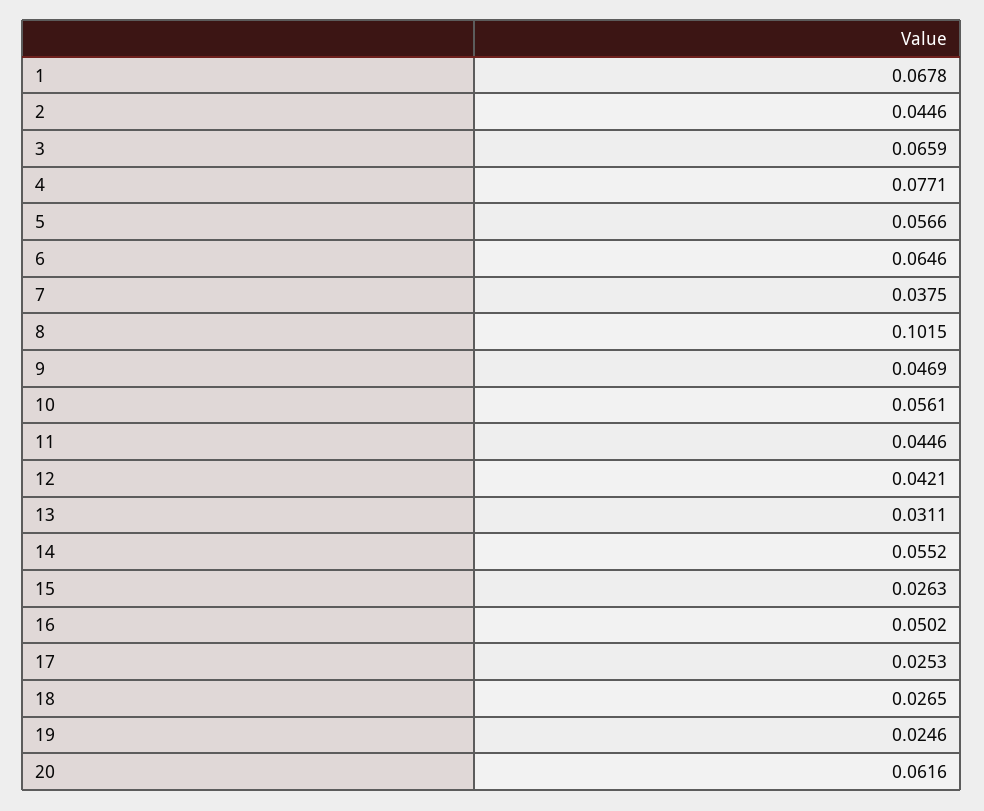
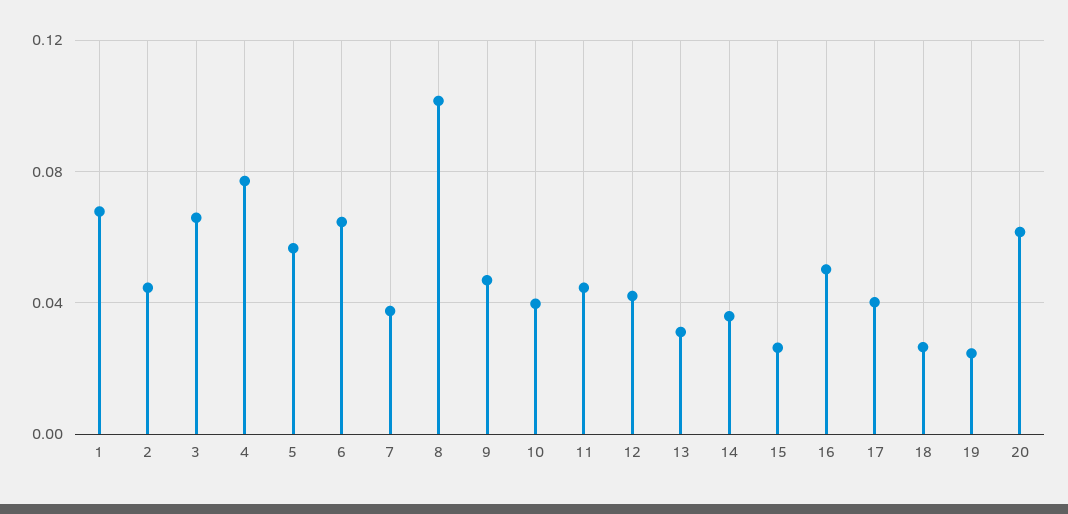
10: 0.0561 -> 0.04
14: 0.0552 -> 0.035
17: 0.0253 -> 0.04

